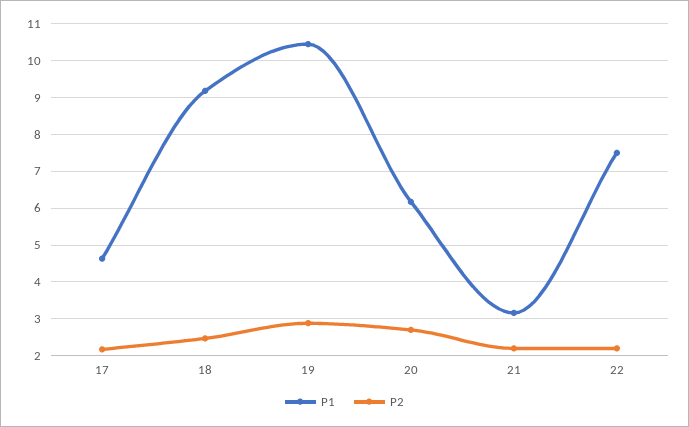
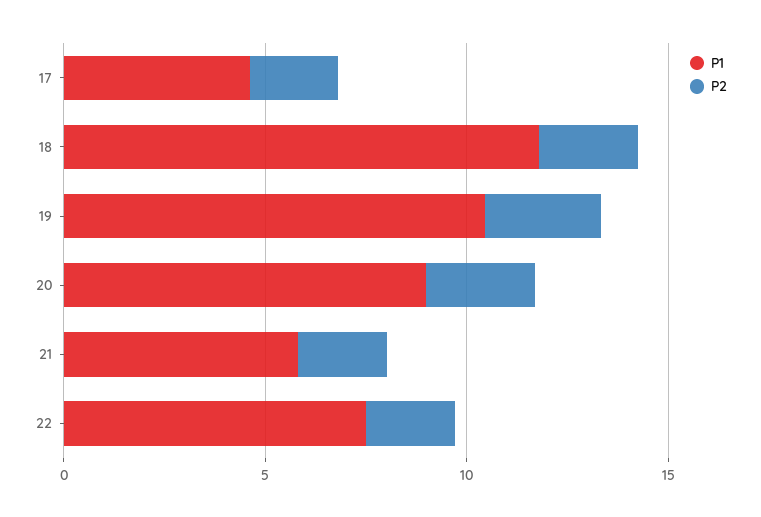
P1, 18: 9.2 -> 12
P1, 20: 6.2 -> 9
P1, 21: 3.2 -> 6

